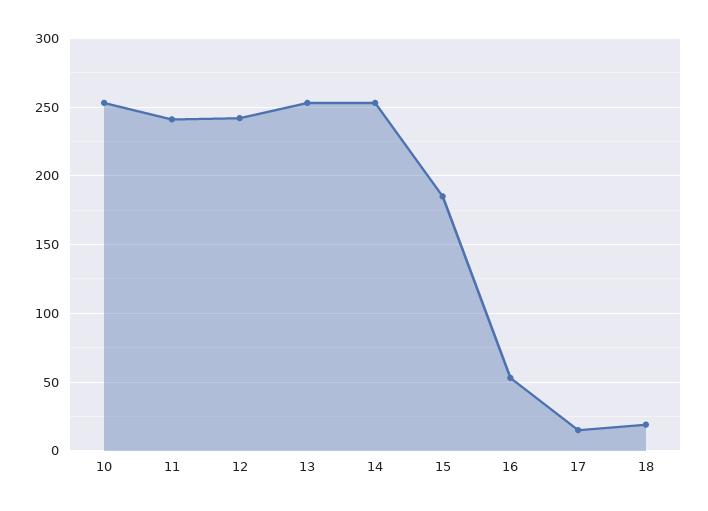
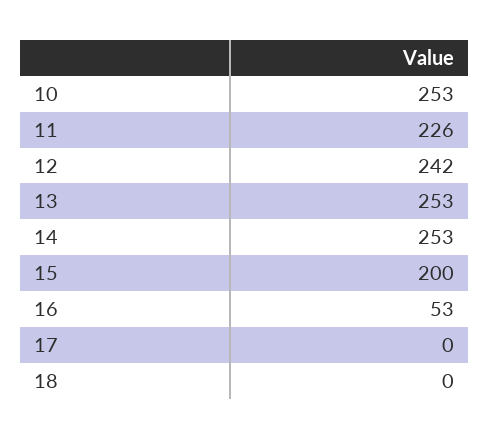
11: 240 -> 226
15: 185 -> 200
17: 15 -> 0
18: 20 -> 0

